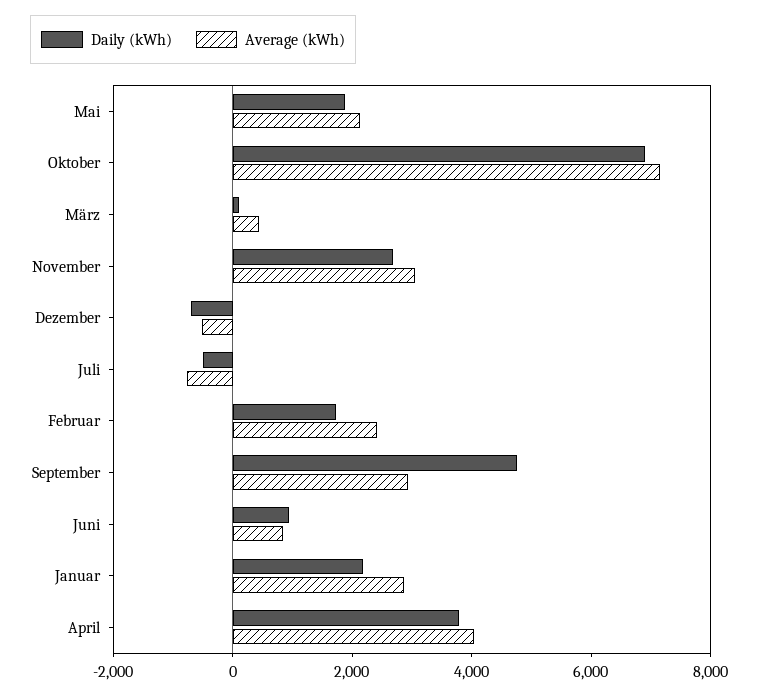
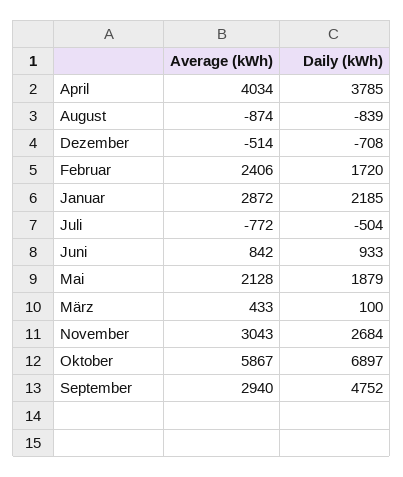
Average (kWh), Oktober: 7000 -> 5867
Average (kWh), August: none -> -874
Daily (kWh), August: none -> -839

